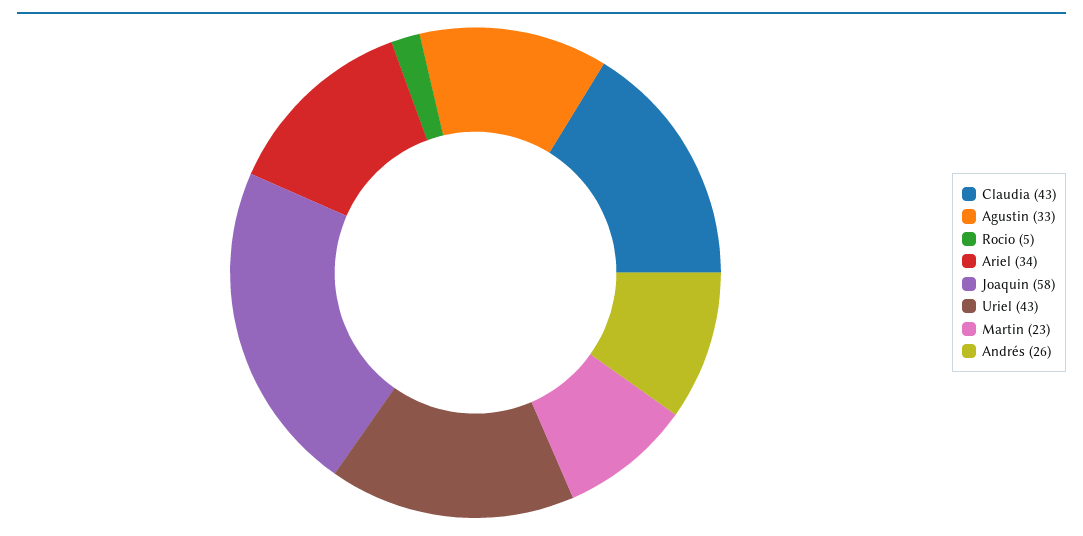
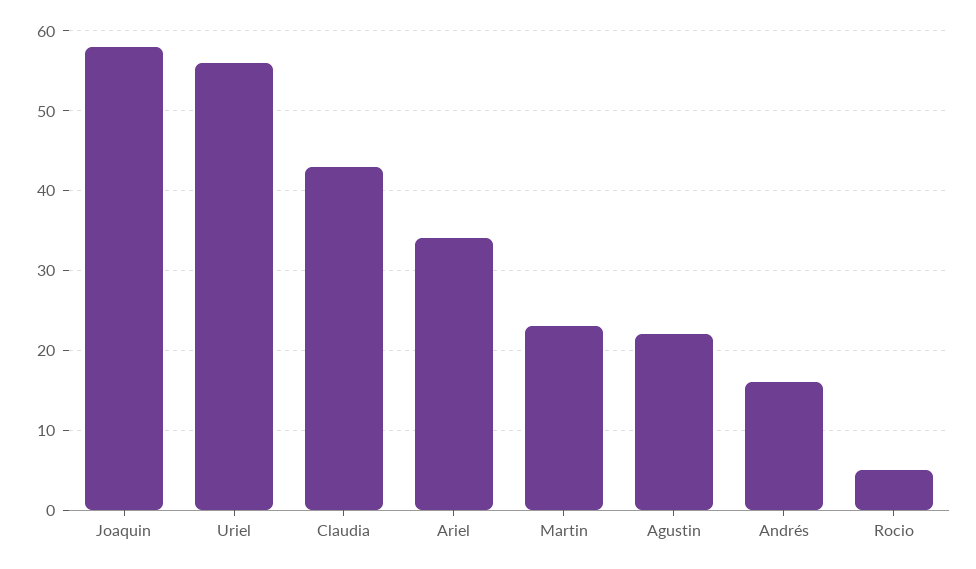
Agustin: 33 -> 22
Uriel: 43 -> 56
Andrés: 26 -> 16

